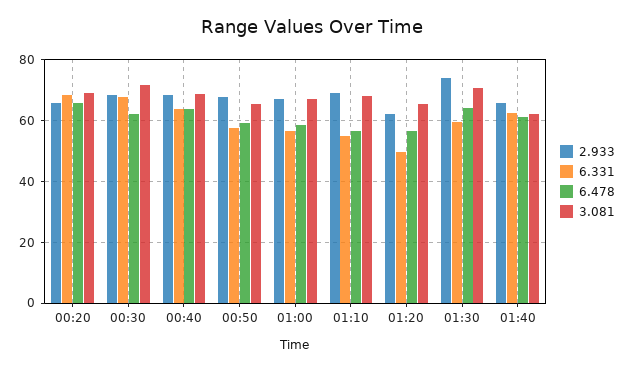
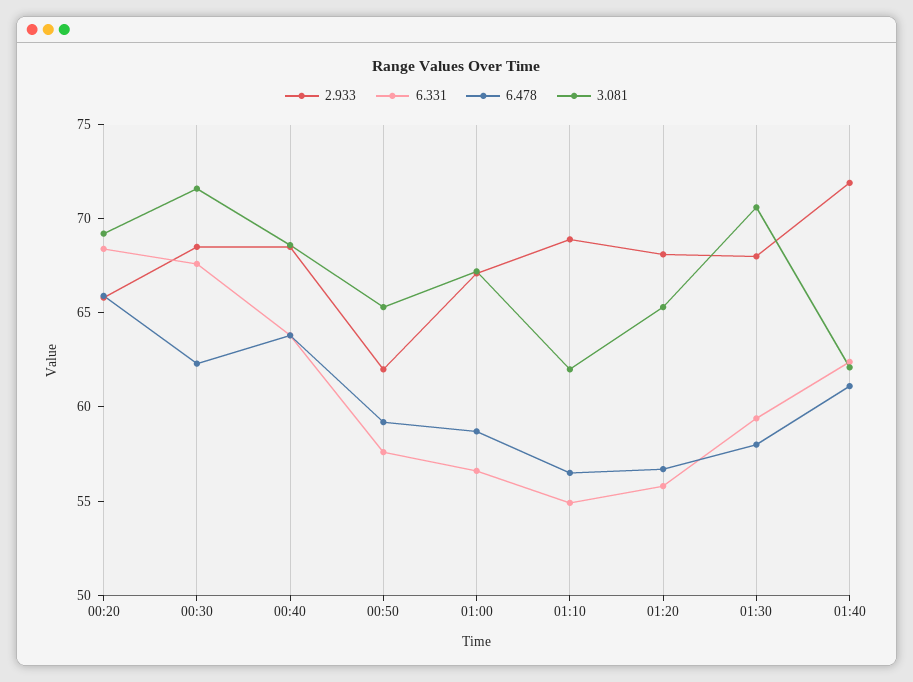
2.933, 00:50: 68 -> 62
3.081, 01:10: 68 -> 62
2.933, 01:20: 62 -> 68
6.331, 01:20: 50 -> 56
2.933, 01:30: 74 -> 68
6.478, 01:30: 64 -> 58
2.933, 01:40: 66 -> 72

